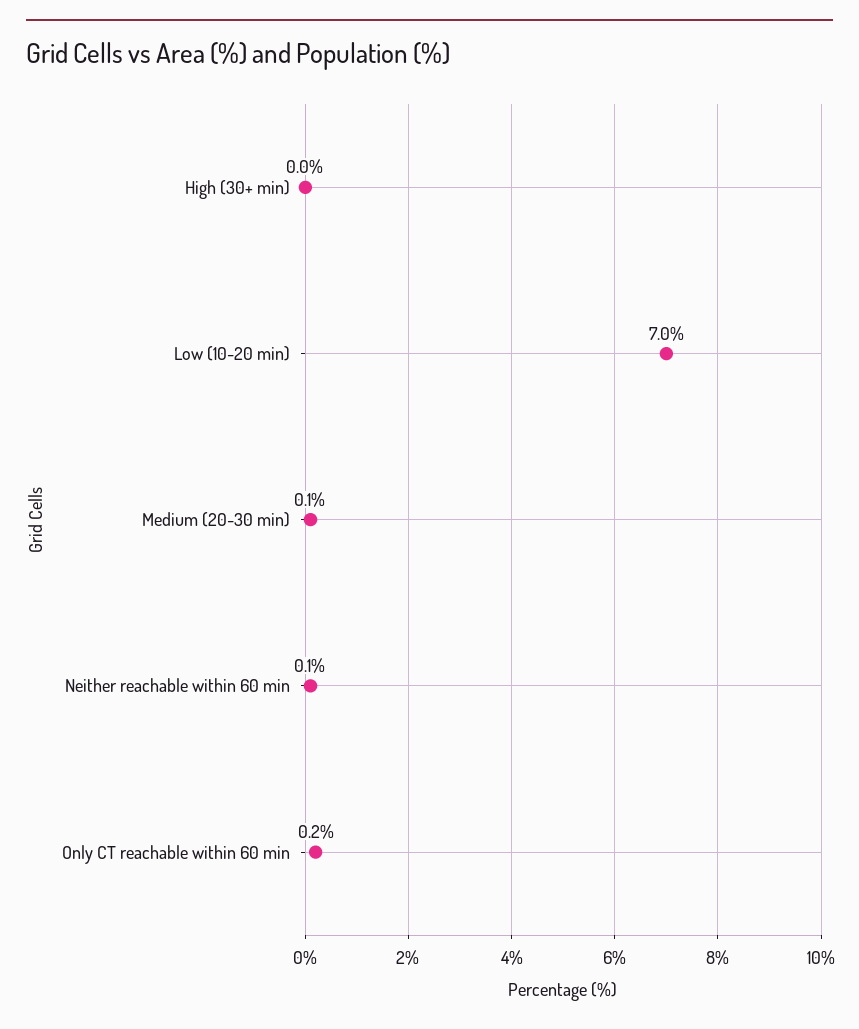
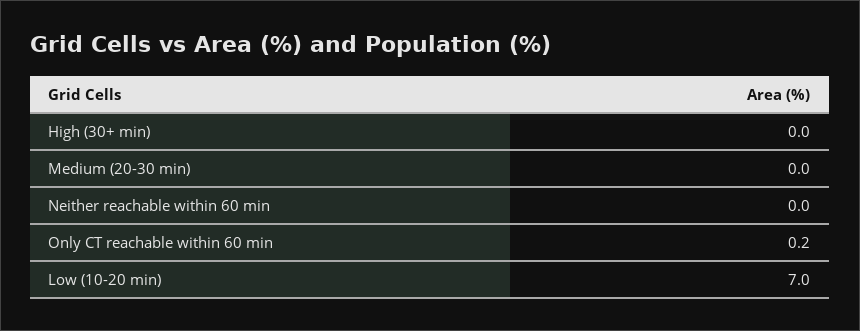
Medium (20-30 min): 0.1 -> 0
Neither reachable within 60 min: 0.1 -> 0

